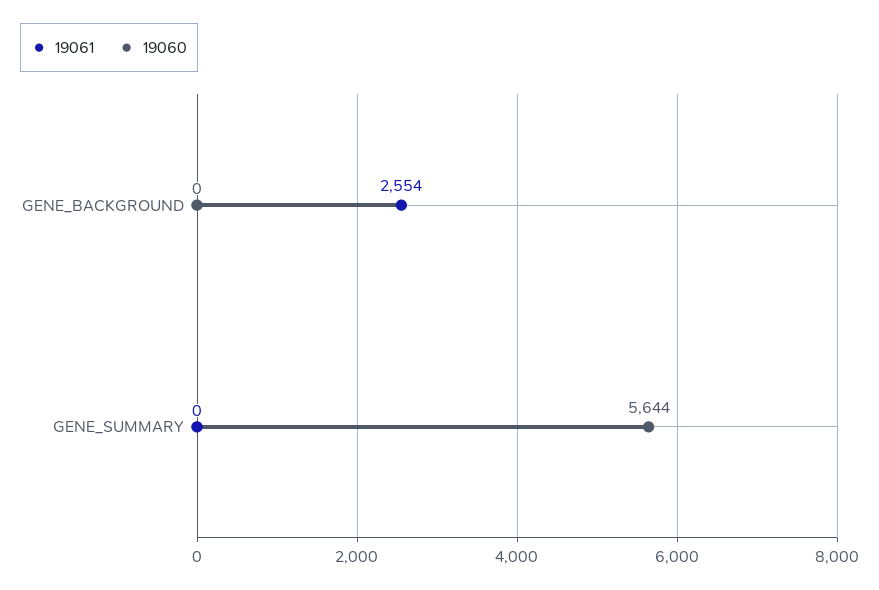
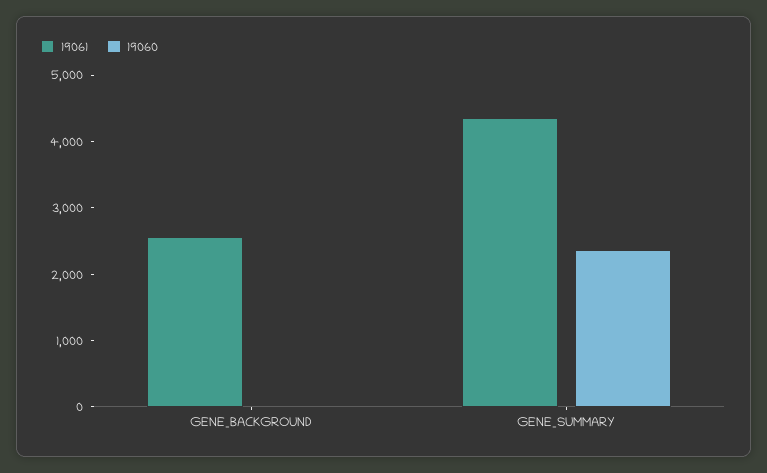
19061, GENE_SUMMARY: 0 -> 4400
19060, GENE_SUMMARY: 5644 -> 2400

